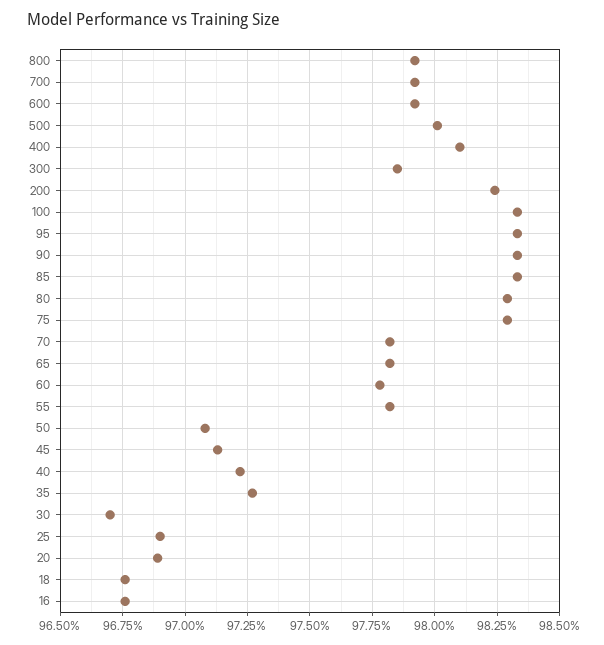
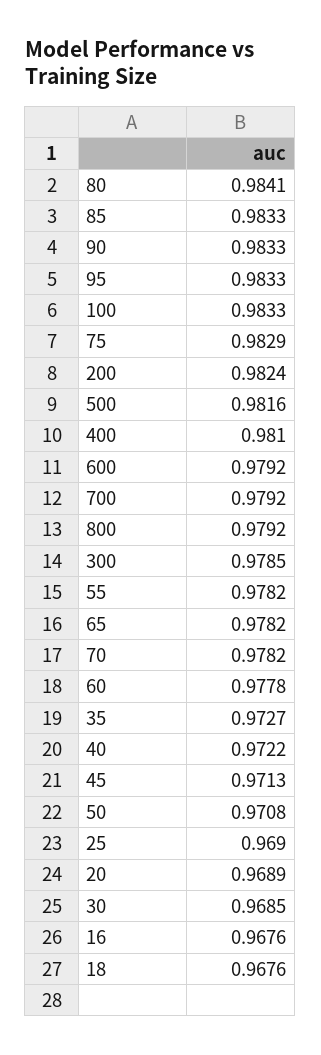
500: 0.98 -> 0.9816
80: 0.983 -> 0.9841
30: 0.967 -> 0.9685

